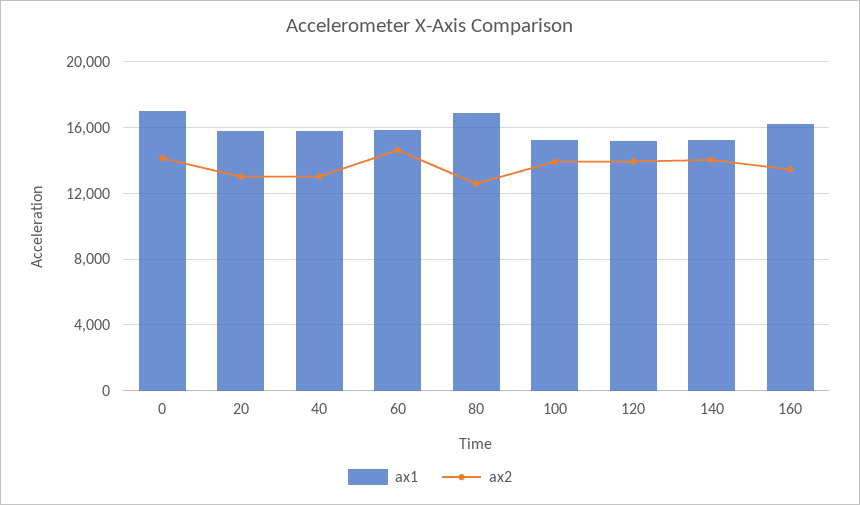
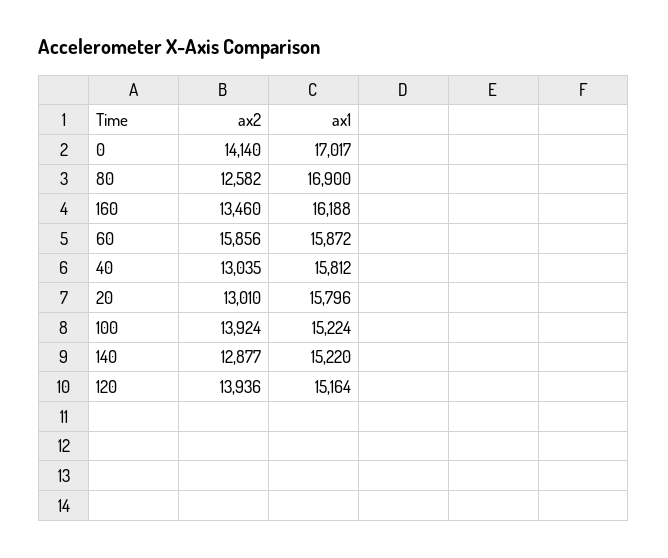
ax2, 60: 14500 -> 15856
ax2, 140: 14000 -> 12877

